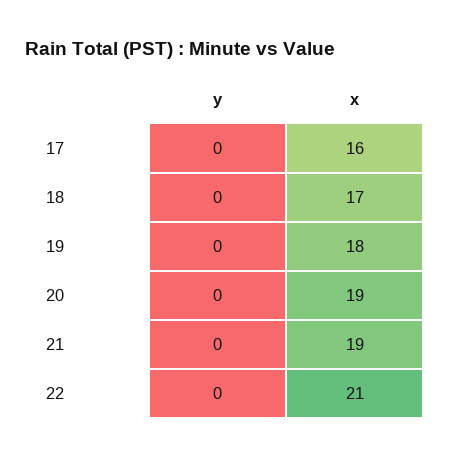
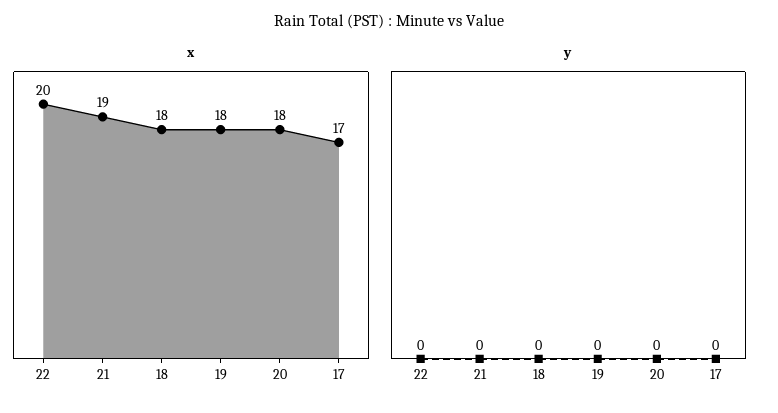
x, 17: 16 -> 17
x, 18: 17 -> 18
x, 20: 19 -> 18
x, 22: 21 -> 20

